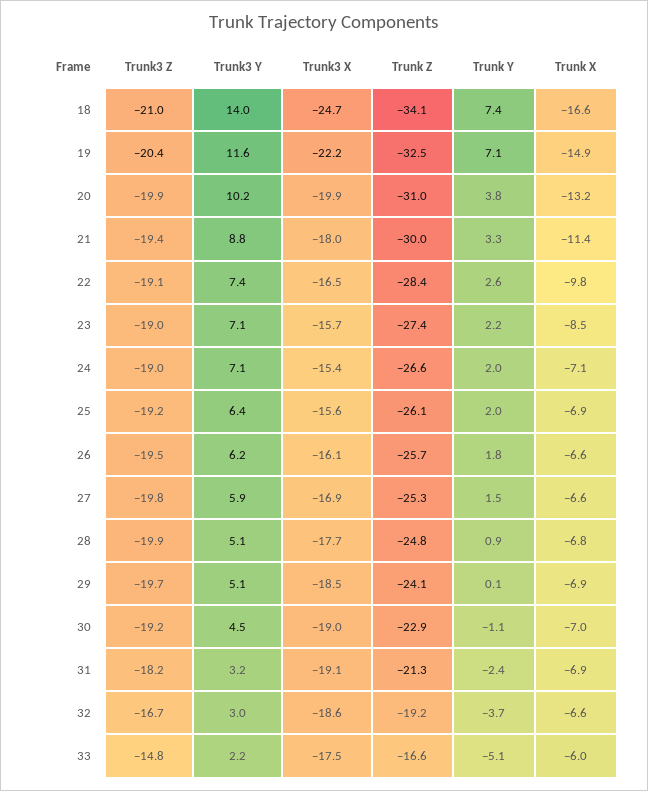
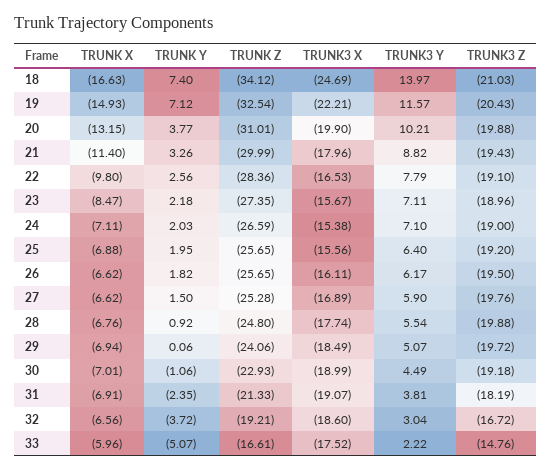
Trunk3 Y, 22: 7.4 -> 7.79
Trunk Z, 25: -26.1 -> -25.65
Trunk3 Y, 28: 5.1 -> 5.54
Trunk3 Y, 31: 3.2 -> 3.81

